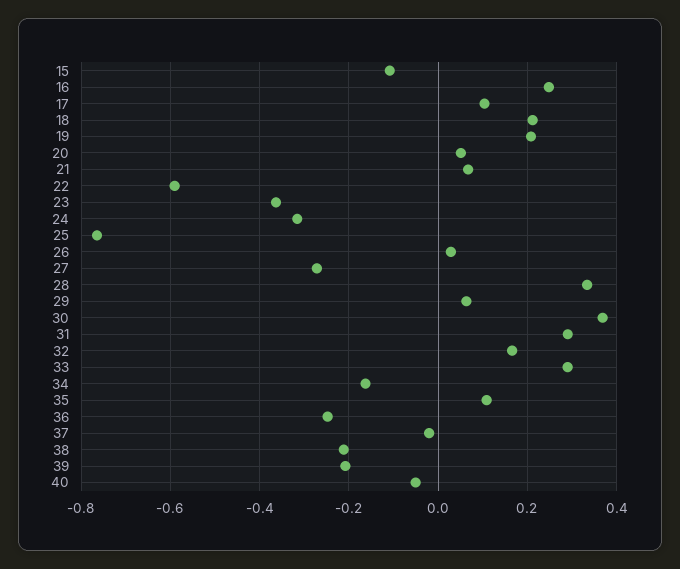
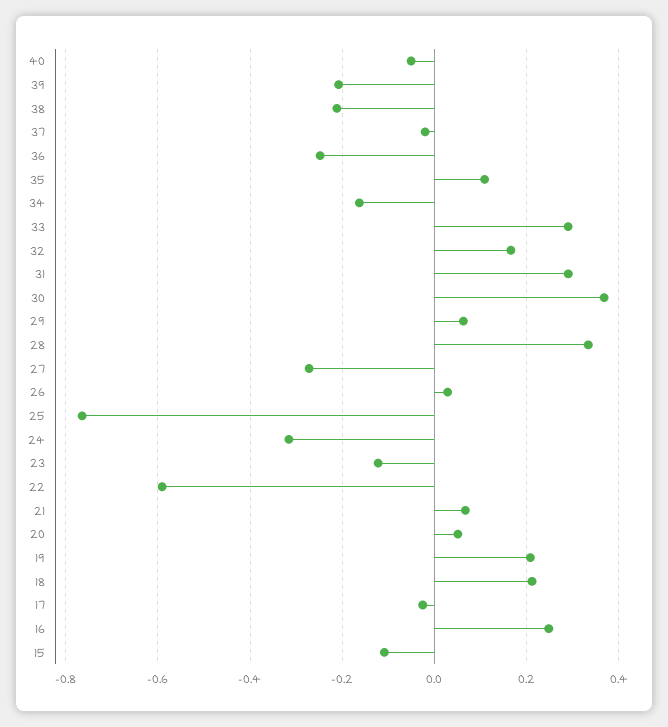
17: 0.1 -> -0.02
23: -0.36 -> -0.12

